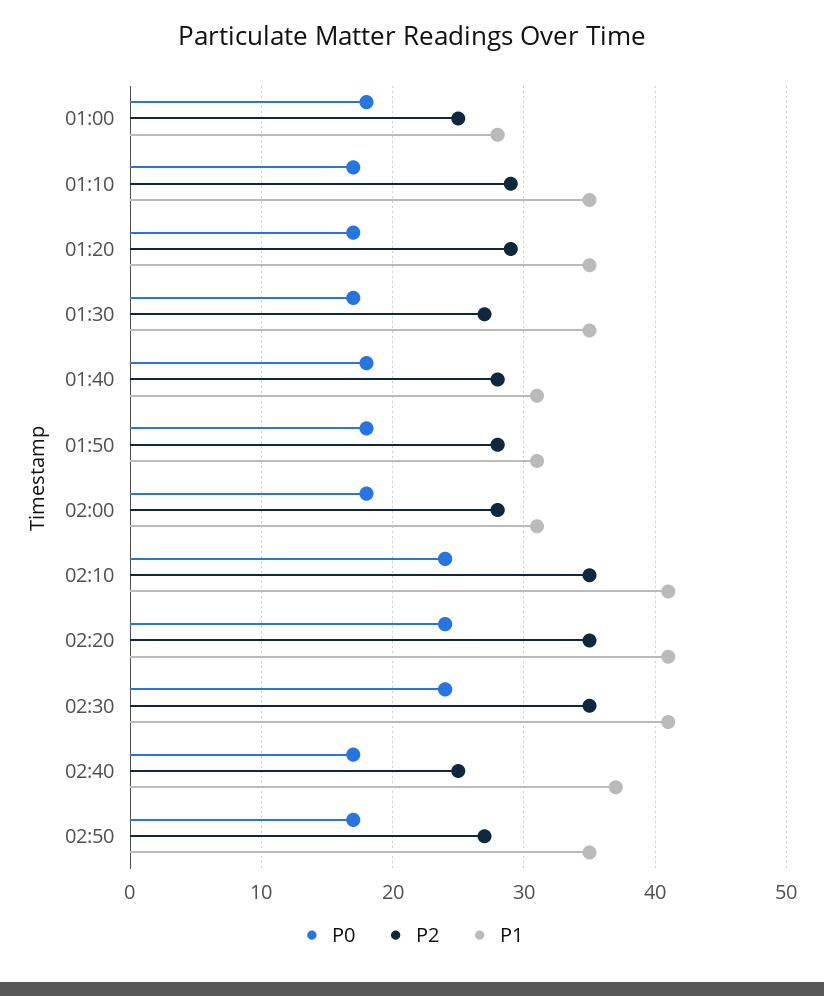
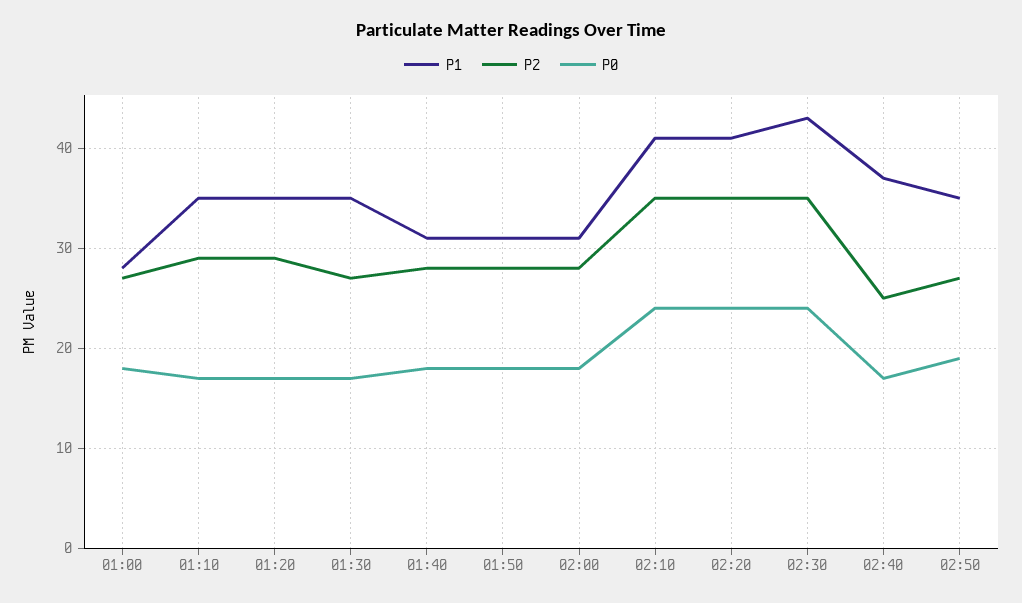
P2, 01:00: 25 -> 27
P1, 02:30: 41 -> 43
P0, 02:50: 17 -> 19

